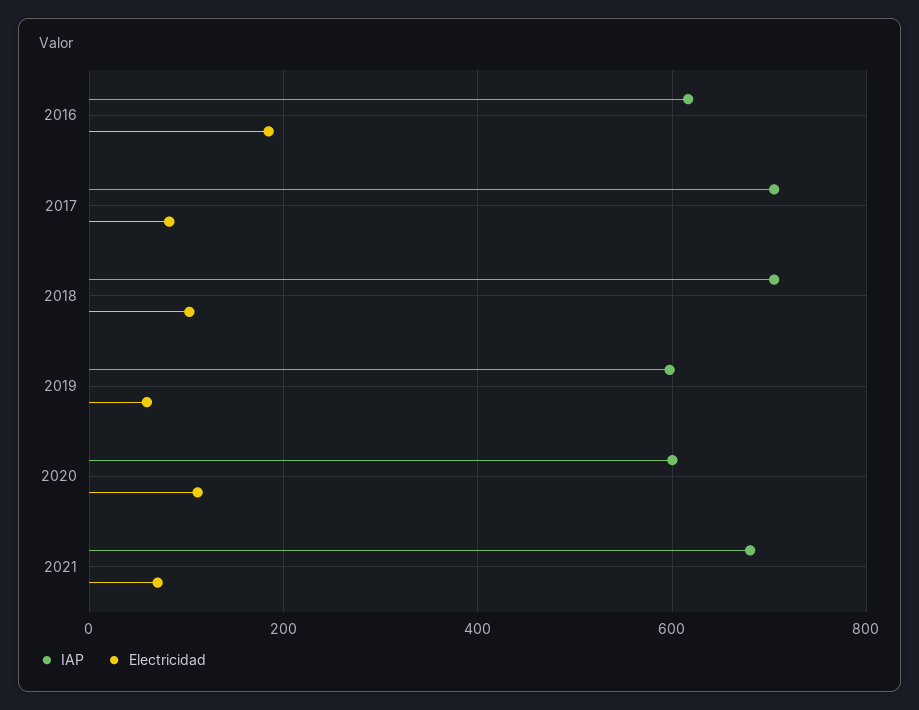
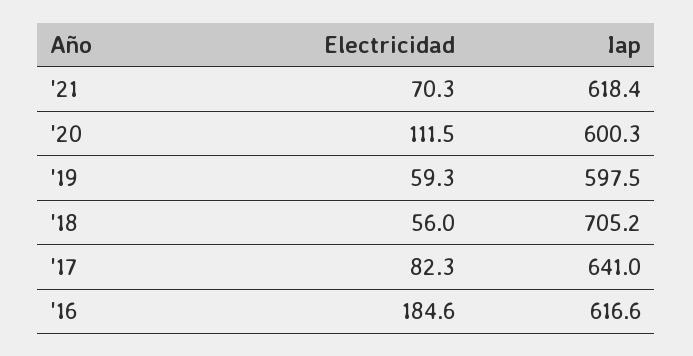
IAP, 2017: 700 -> 641
Electricidad, 2018: 100 -> 56
IAP, 2021: 680 -> 618.4

